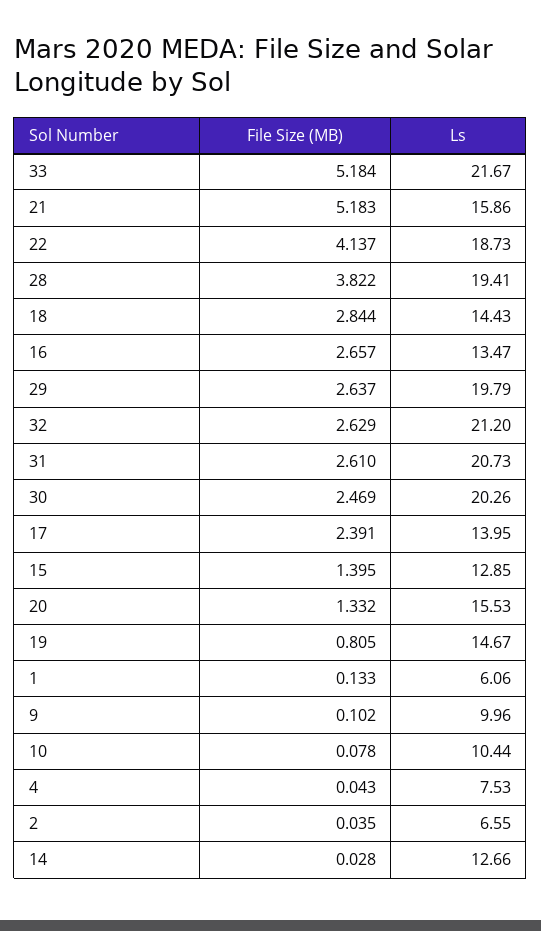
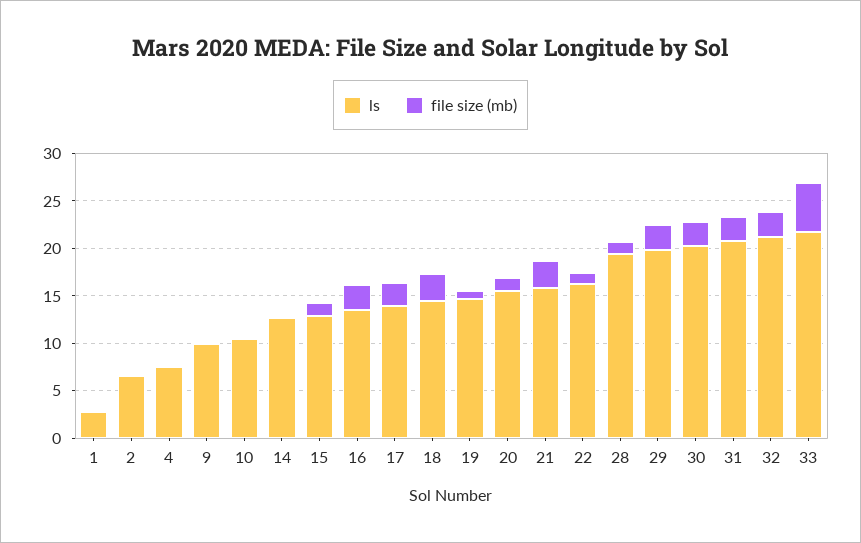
File Size (MB), 21: 5.183 -> 3
File Size (MB), 22: 4.137 -> 1
Ls, 22: 18.73 -> 16
File Size (MB), 28: 3.822 -> 1
Ls, 1: 6.06 -> 3

